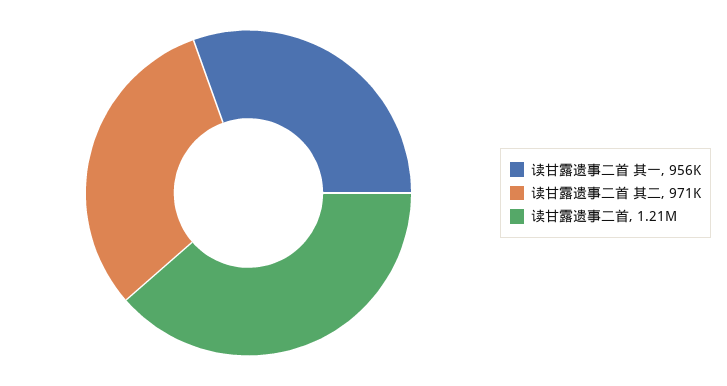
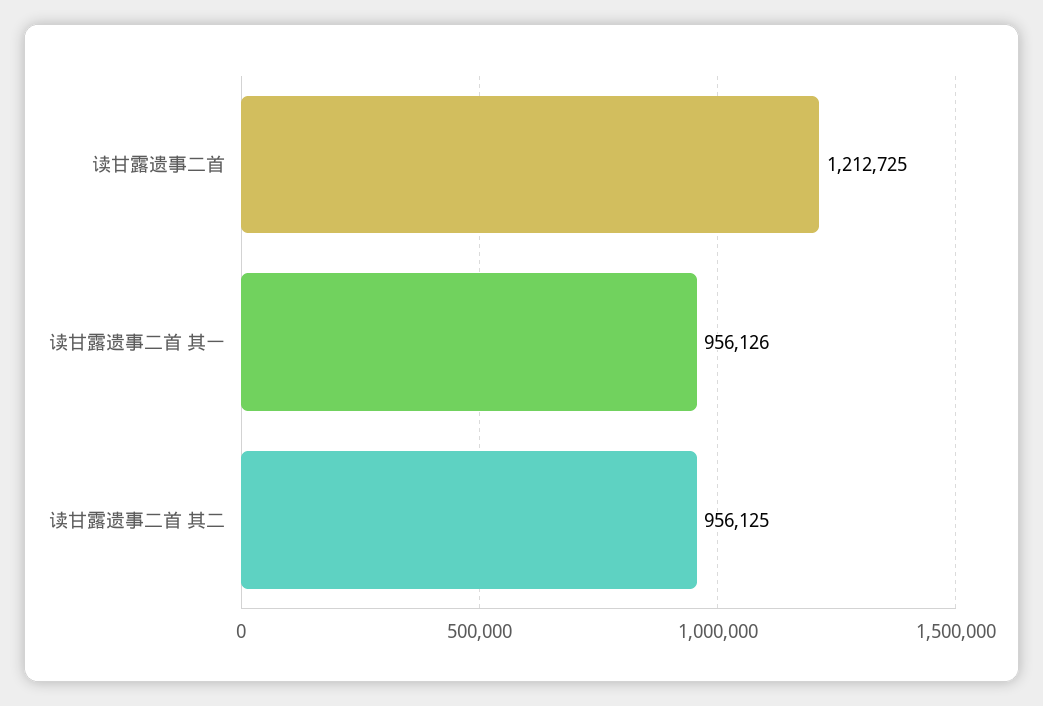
读甘露遗事二首 其二: 971000 -> 956125

